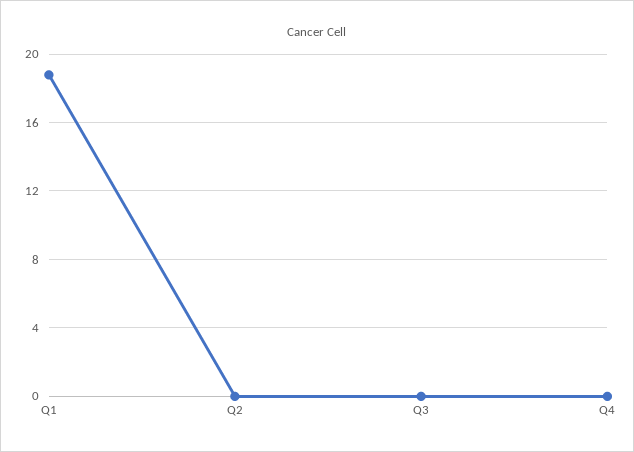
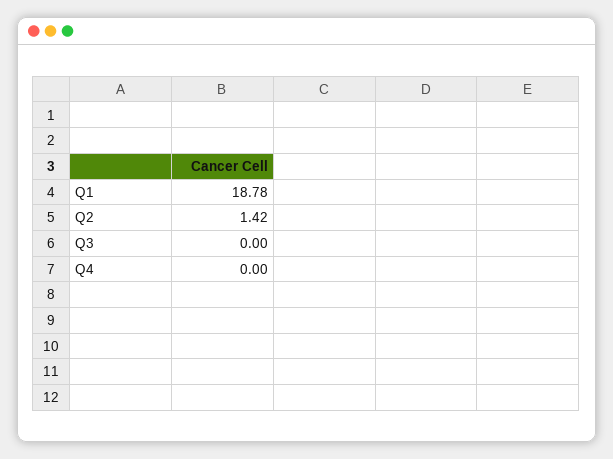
Q2: 0 -> 1.42

